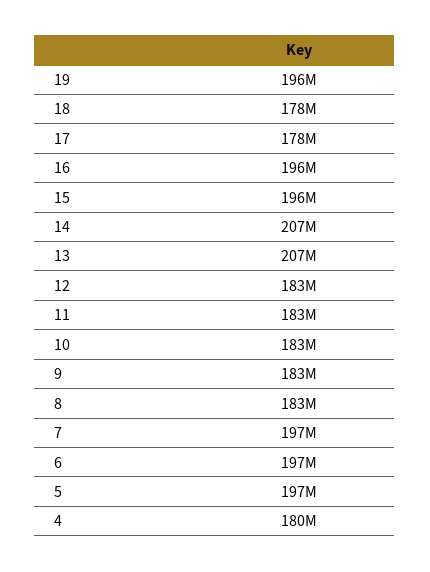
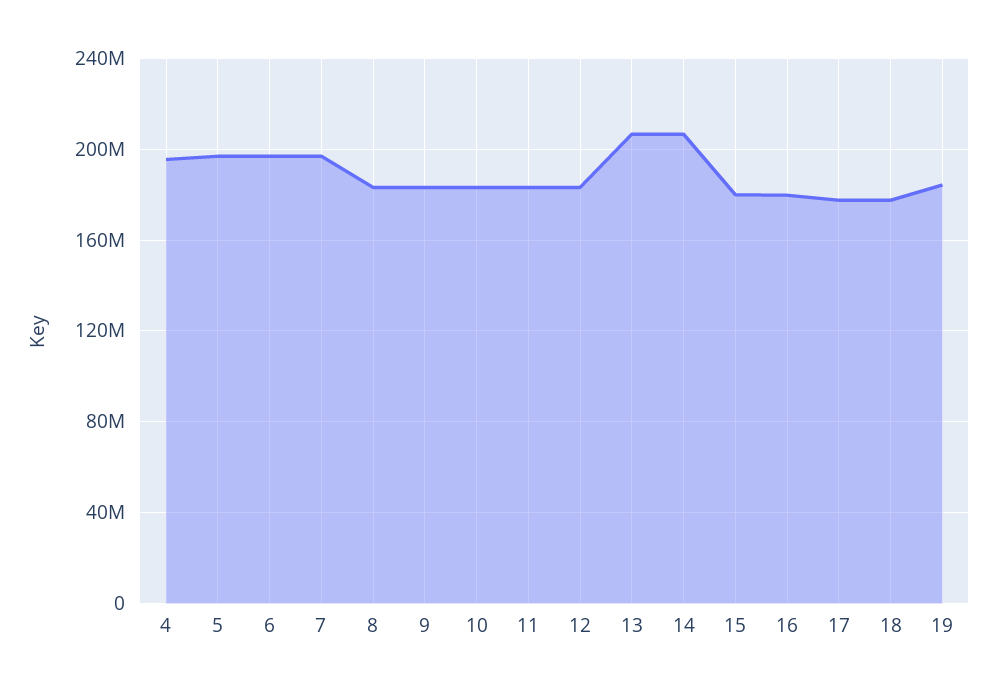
19: 196000000 -> 185000000
16: 196000000 -> 180000000
15: 196000000 -> 180000000
4: 180000000 -> 195000000

